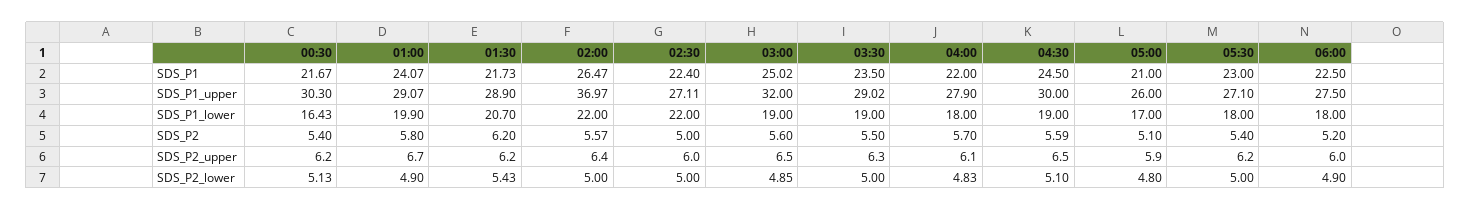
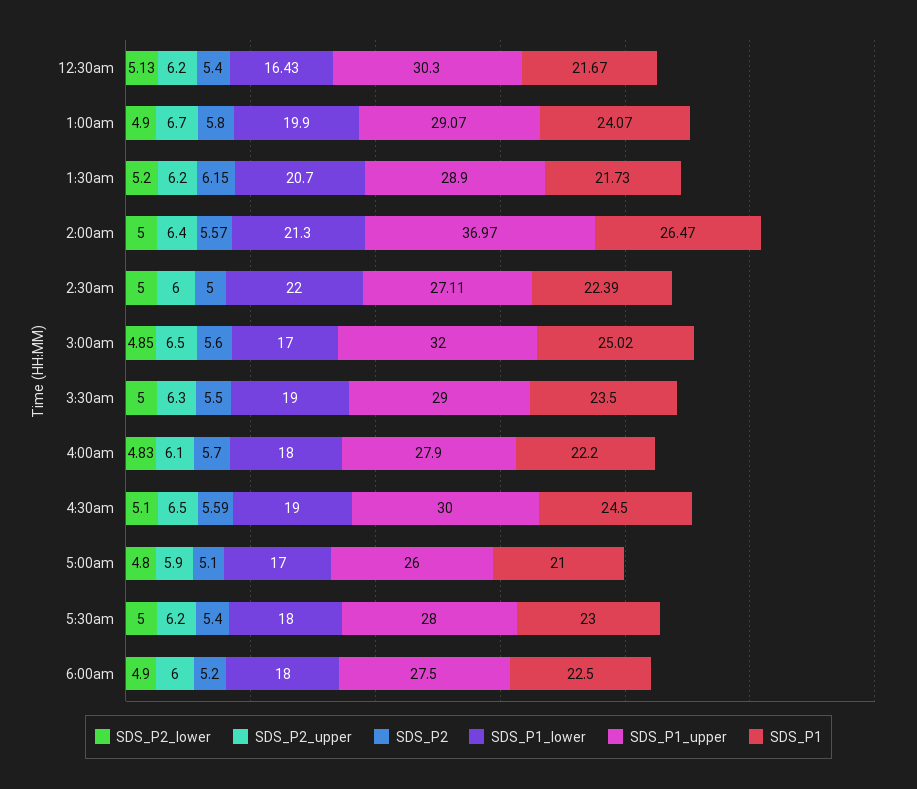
SDS_P1, 02:30: 22.4 -> 22.39
SDS_P1, 04:00: 22 -> 22.2
SDS_P1_upper, 03:30: 29.02 -> 29
SDS_P1_upper, 05:30: 27.1 -> 28
SDS_P1_lower, 02:00: 22 -> 21.3
SDS_P1_lower, 03:00: 19 -> 17
SDS_P2, 01:30: 6.2 -> 6.15
SDS_P2_lower, 01:30: 5.43 -> 5.2

